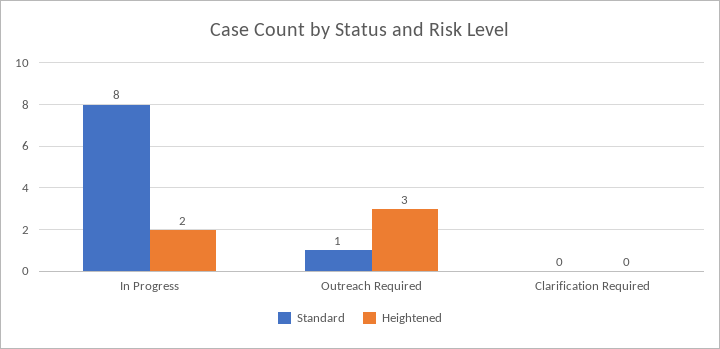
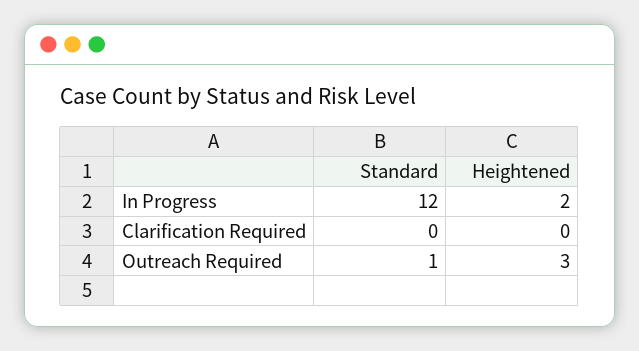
Standard, In Progress: 8 -> 12

